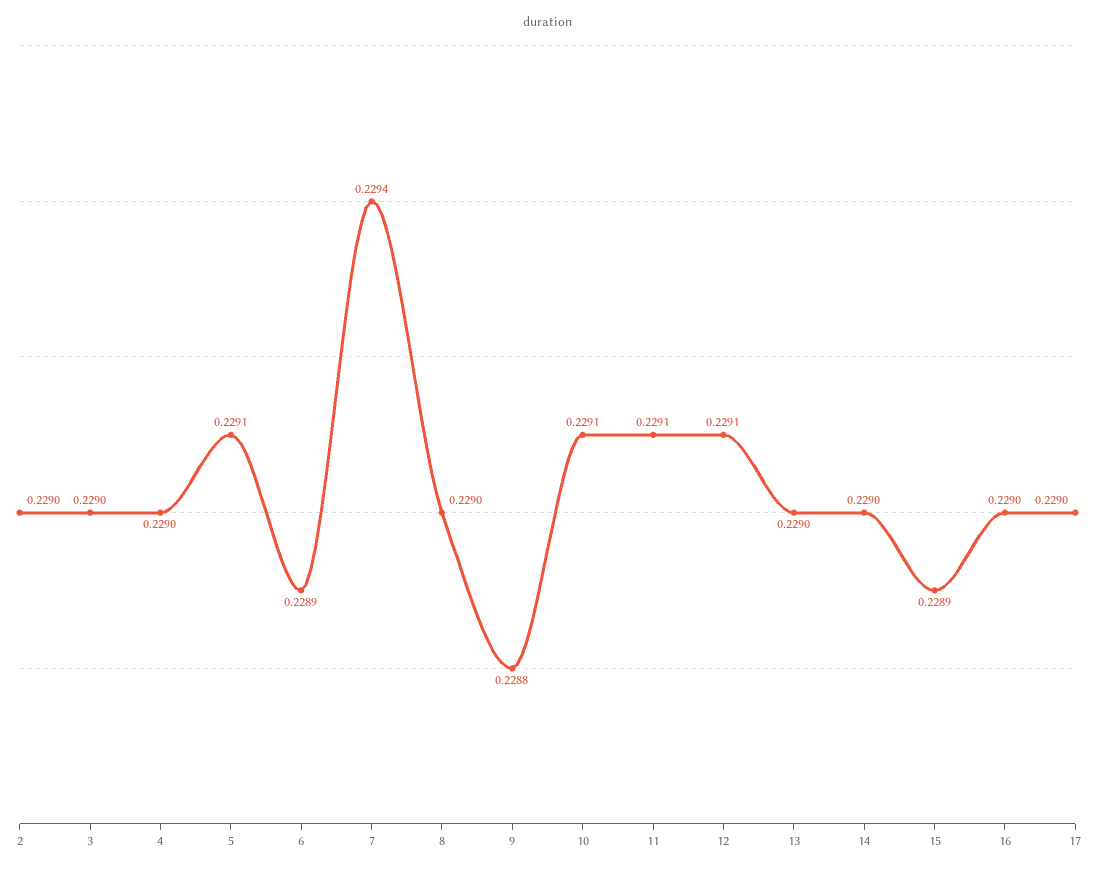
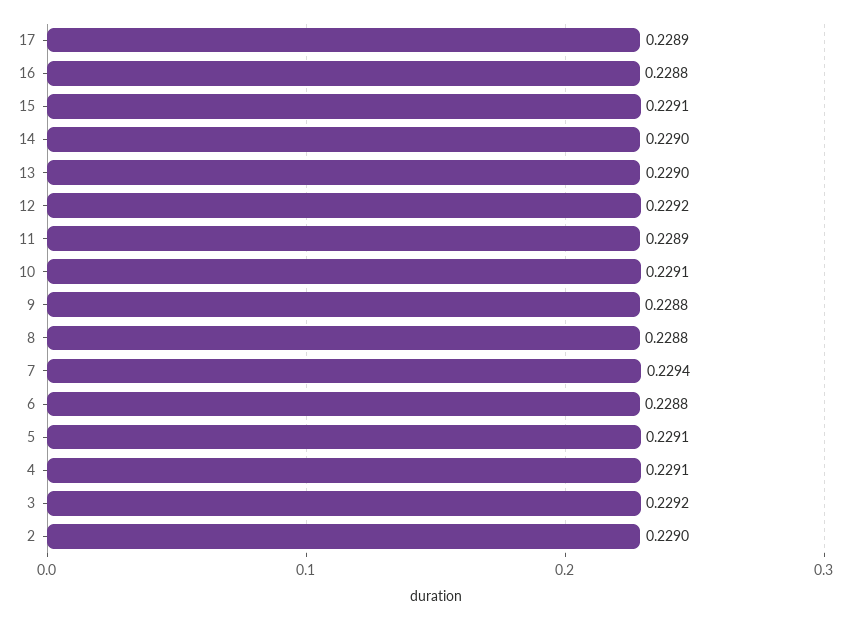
3: 0.229 -> 0.2292
4: 0.229 -> 0.2291
6: 0.2289 -> 0.2288
8: 0.229 -> 0.2288
11: 0.2291 -> 0.2289
12: 0.2291 -> 0.2292
15: 0.2289 -> 0.2291
16: 0.229 -> 0.2288
17: 0.229 -> 0.2289

